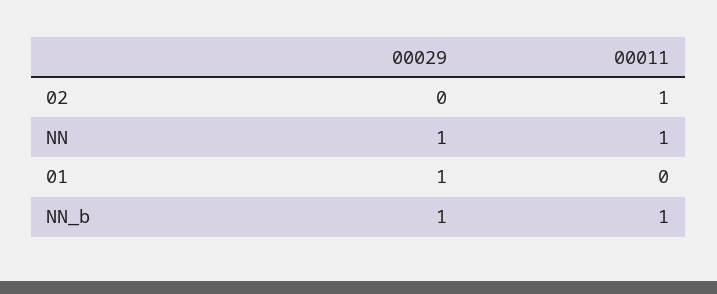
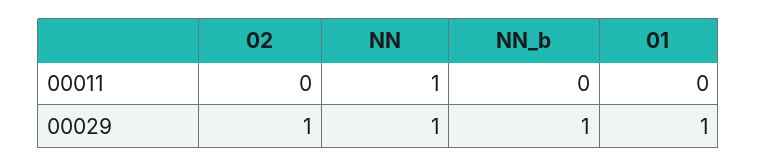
00029, 02: 0 -> 1
00011, 02: 1 -> 0
00011, NN_b: 1 -> 0

